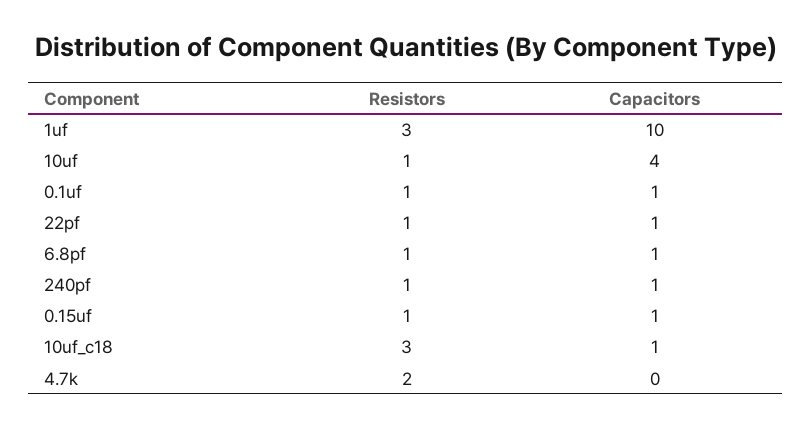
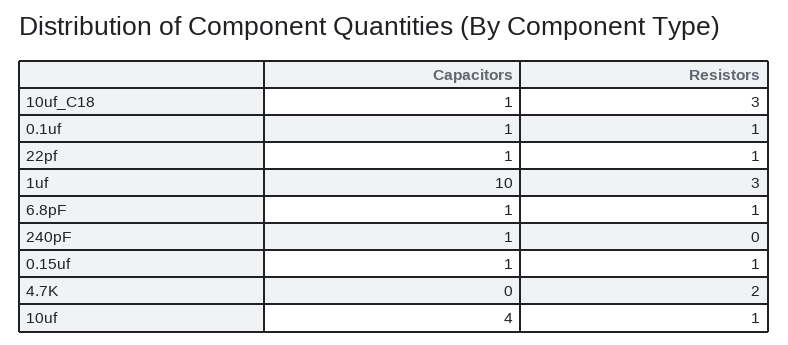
Resistors, 240pf: 1 -> 0

